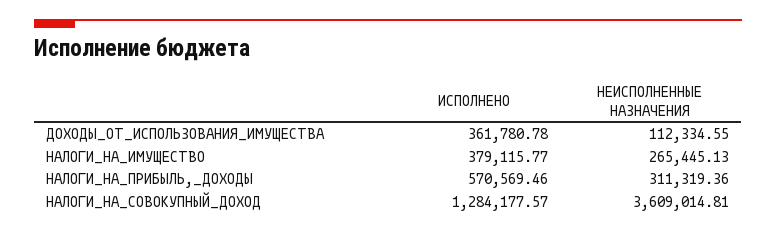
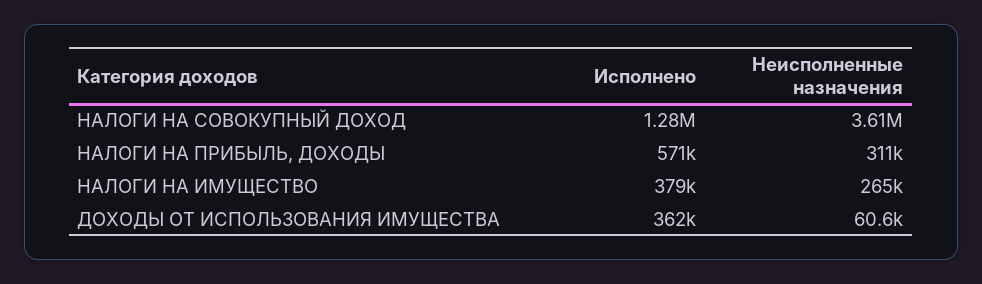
НЕИСПОЛНЕННЫЕ НАЗНАЧЕНИЯ, ДОХОДЫ_ОТ_ИСПОЛЬЗОВАНИЯ_ИМУЩЕСТВА: 112334.55 -> 60600

